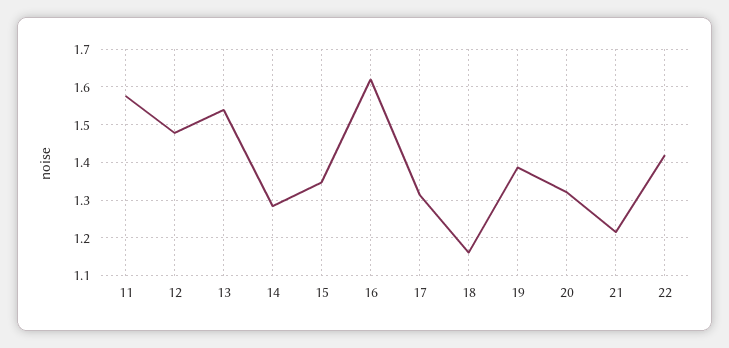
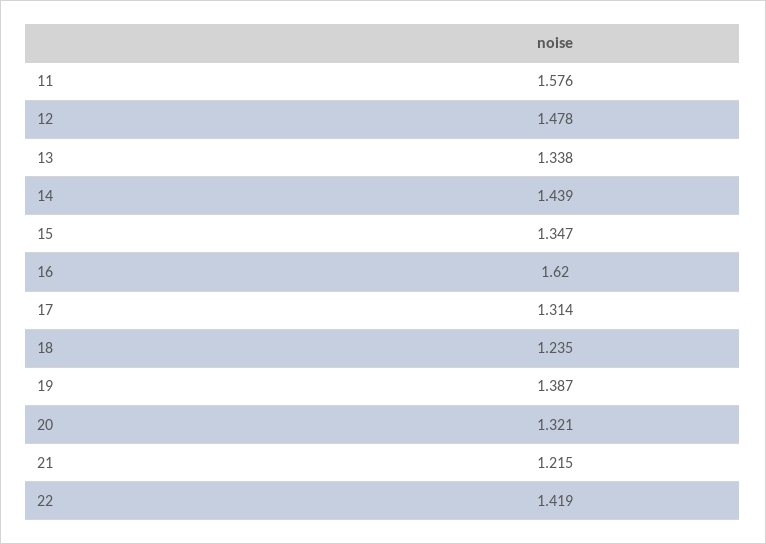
13: 1.54 -> 1.338
14: 1.28 -> 1.439
18: 1.16 -> 1.235

